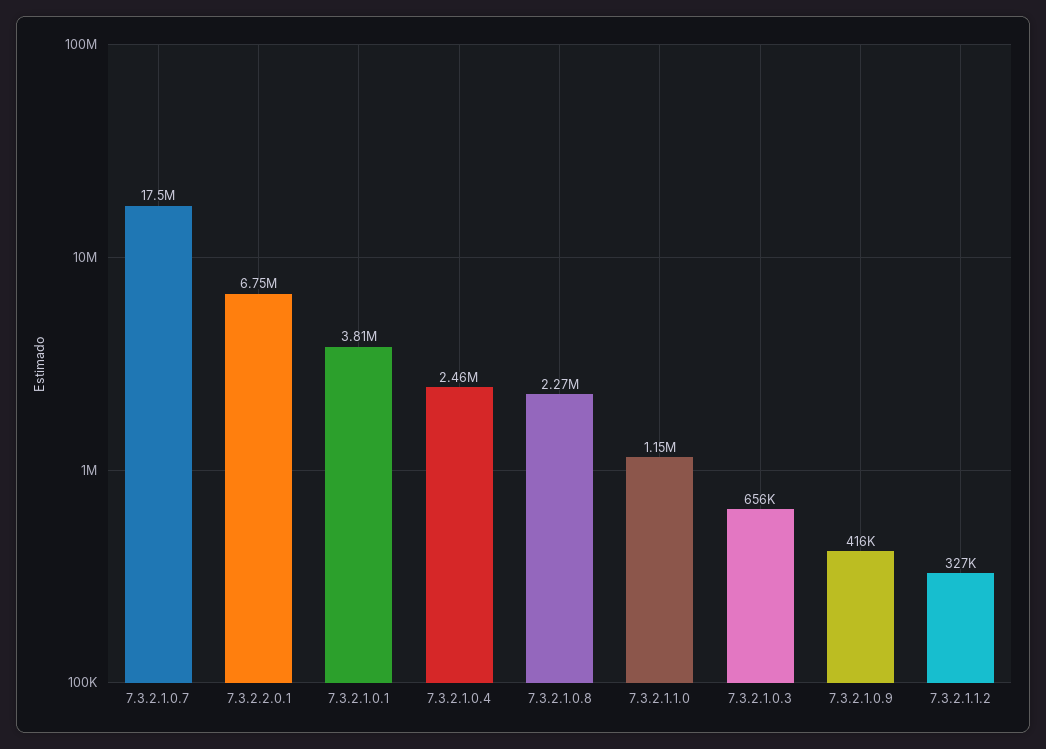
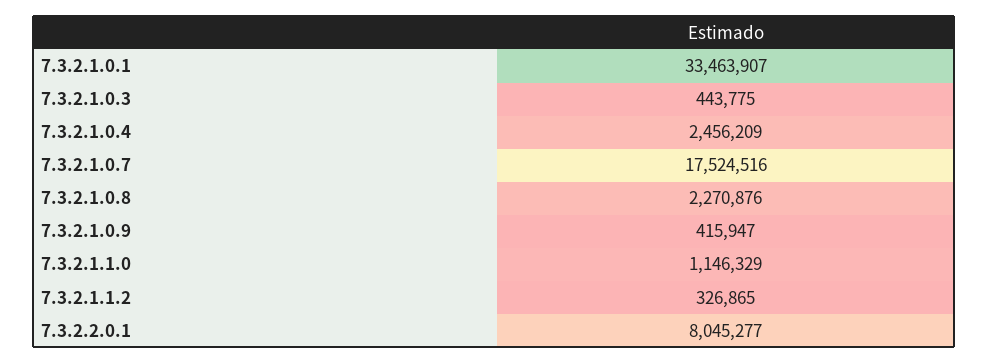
7.3.2.2.0.1: 6750000 -> 8045277
7.3.2.1.0.1: 3810000 -> 33463907
7.3.2.1.0.3: 656000 -> 443775

